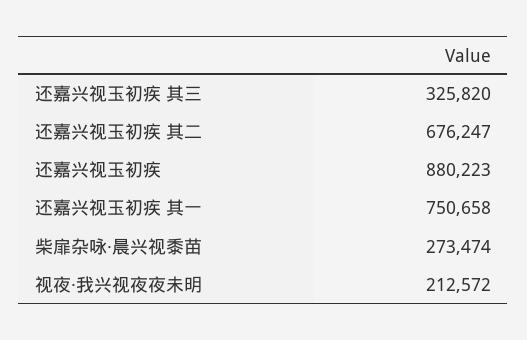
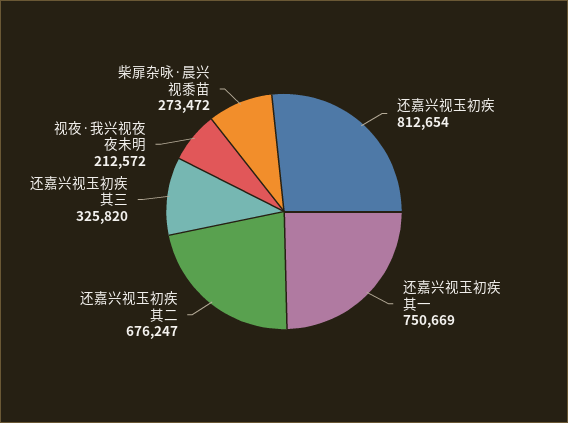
还嘉兴视玉初疾: 880223 -> 812654
还嘉兴视玉初疾 其一: 750658 -> 750669
柴扉杂咏·晨兴视黍苗: 273474 -> 273472

